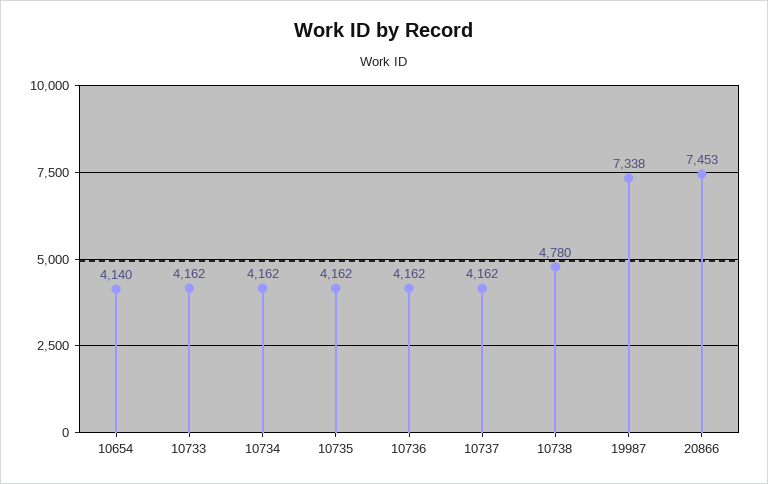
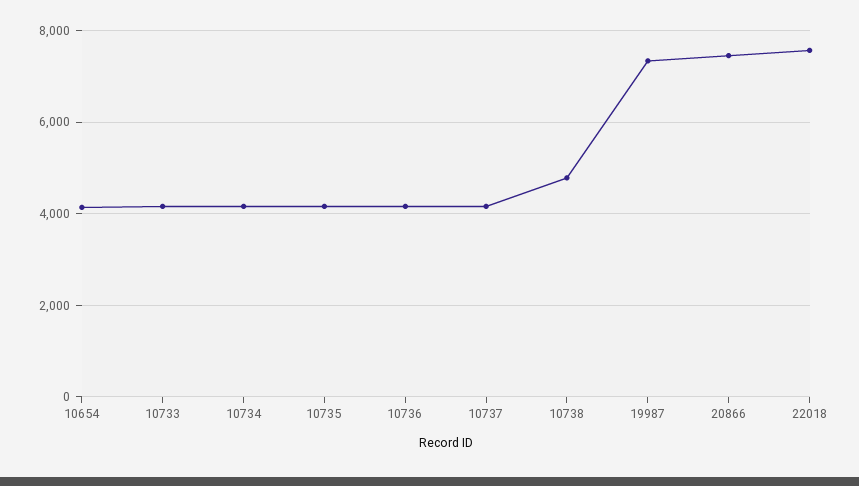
22018: none -> 7600

